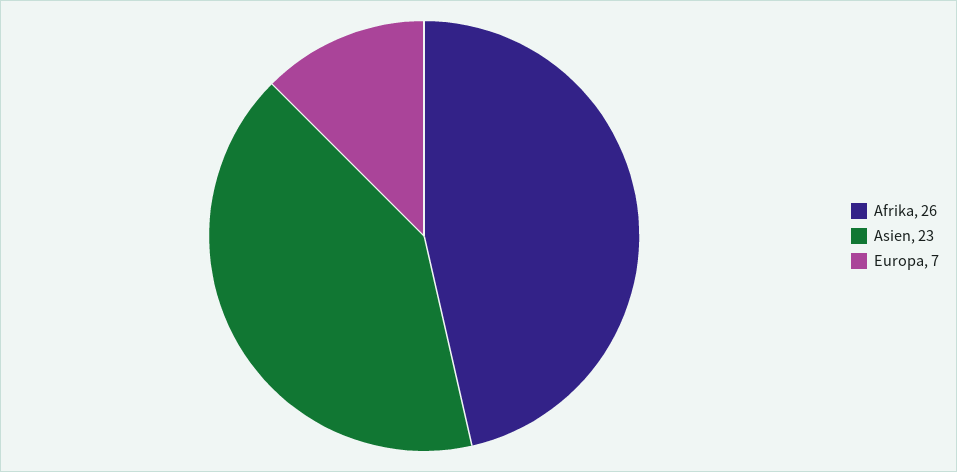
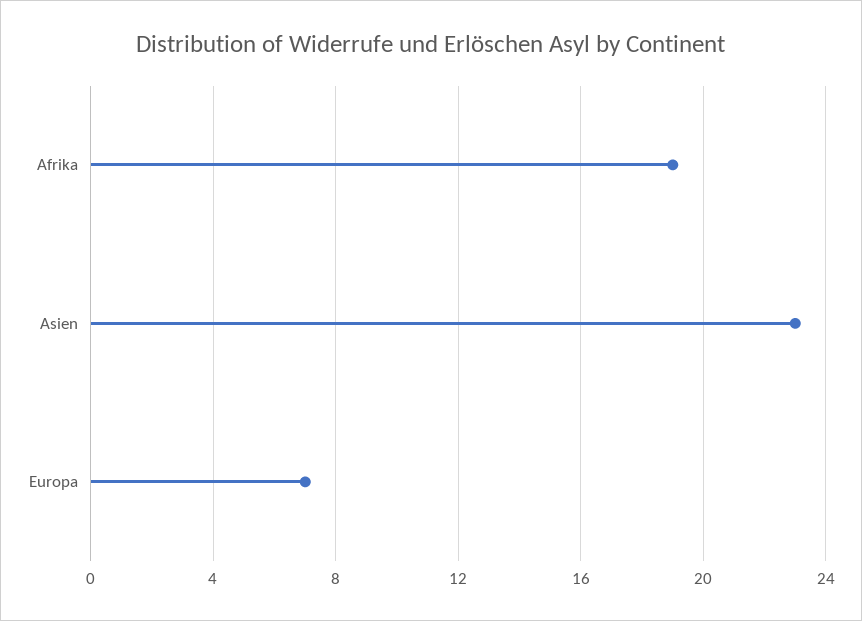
Afrika: 26 -> 19

